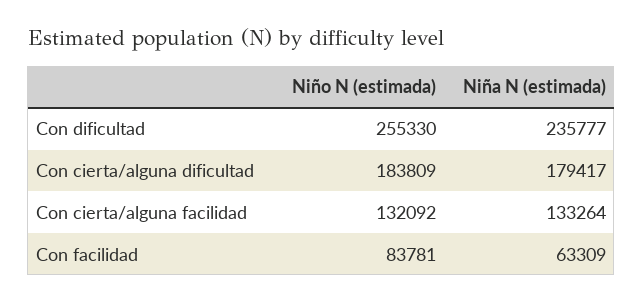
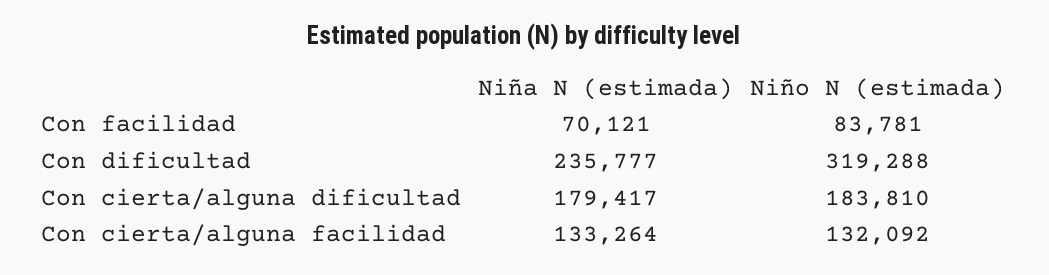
Niño N (estimada), Con dificultad: 255330 -> 319288
Niño N (estimada), Con cierta/alguna dificultad: 183809 -> 183810
Niña N (estimada), Con facilidad: 63309 -> 70121

